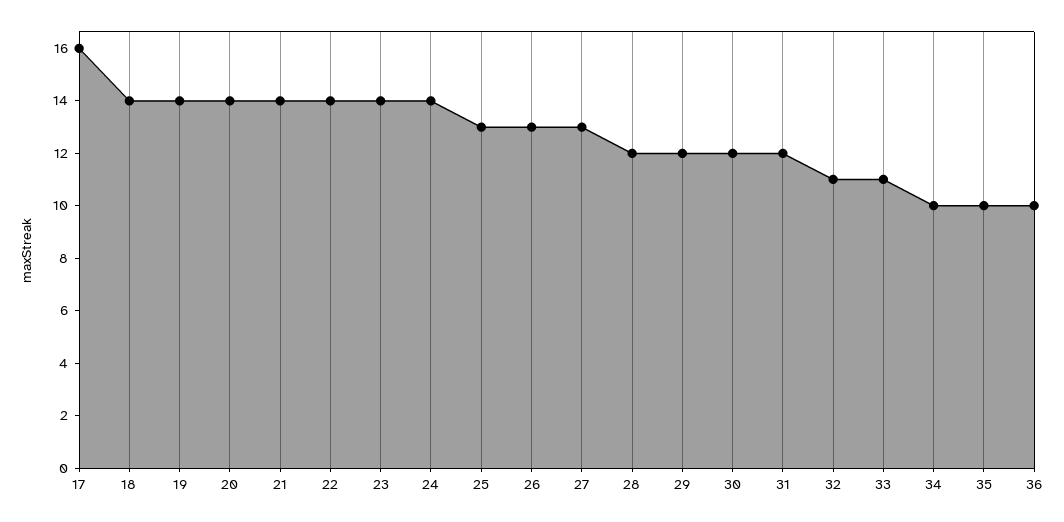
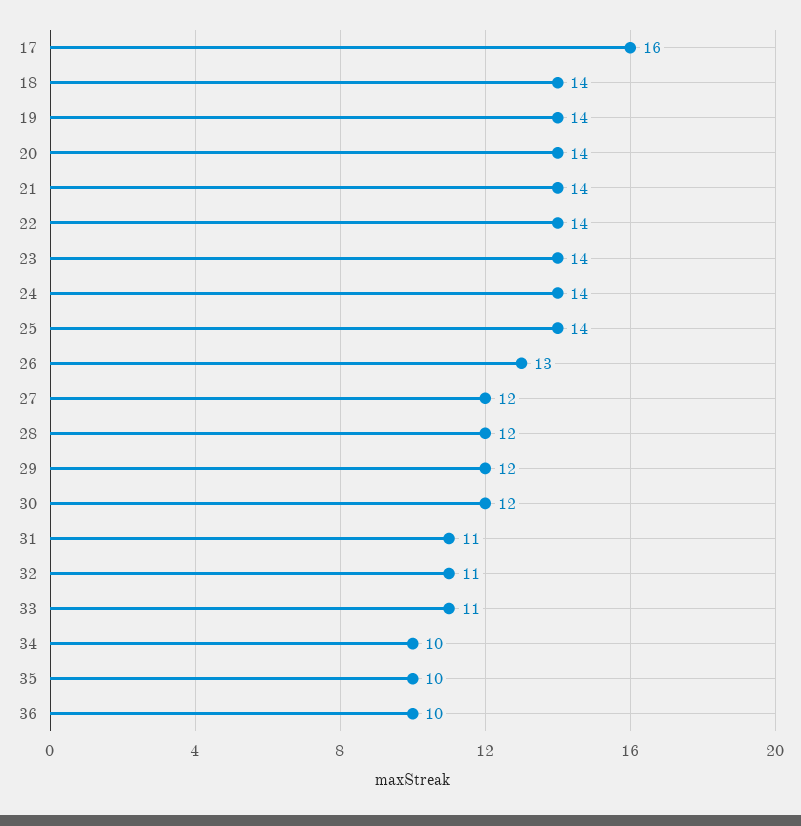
25: 13 -> 14
27: 13 -> 12
31: 12 -> 11

